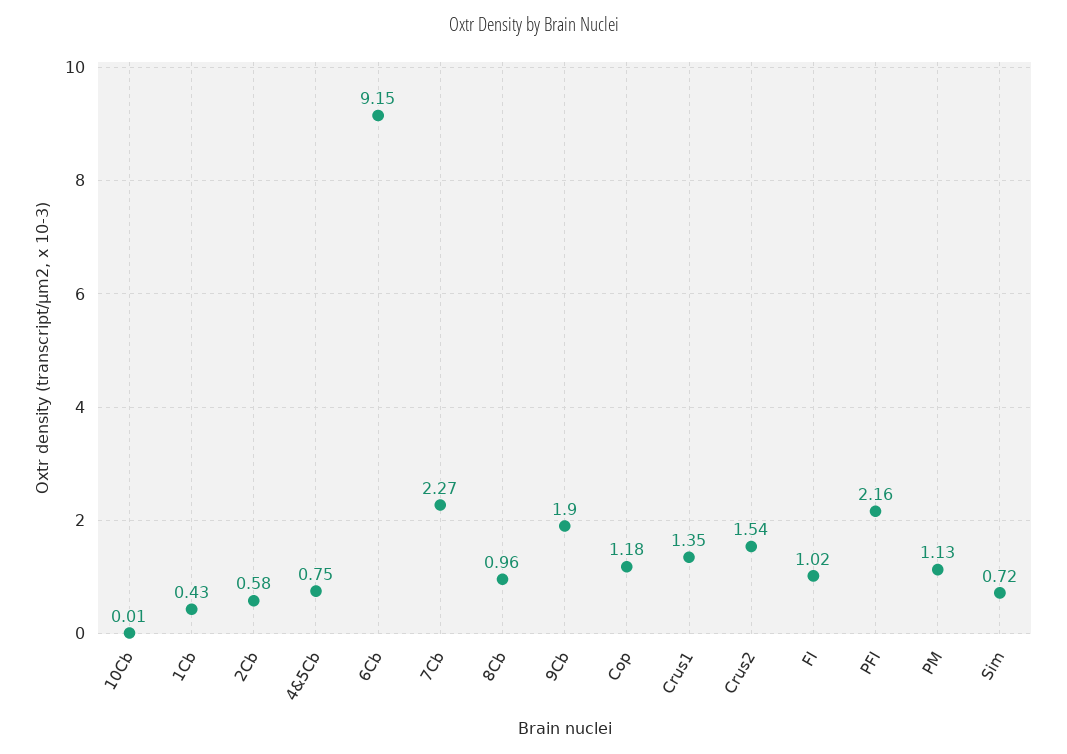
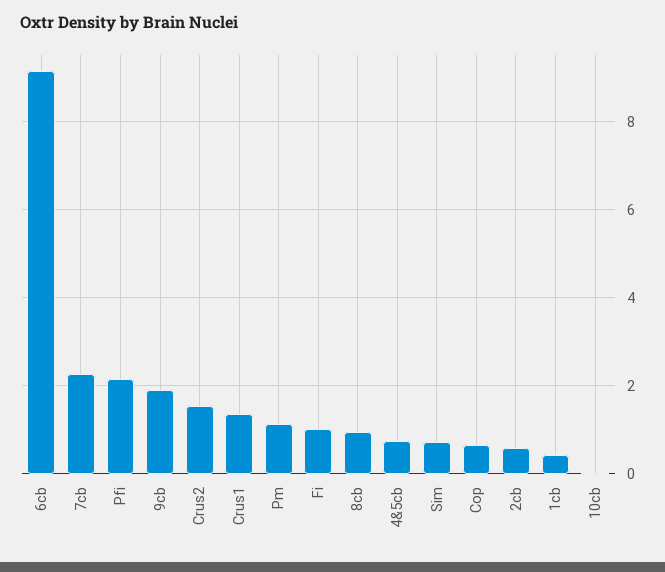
Cop: 1.18 -> 0.6

